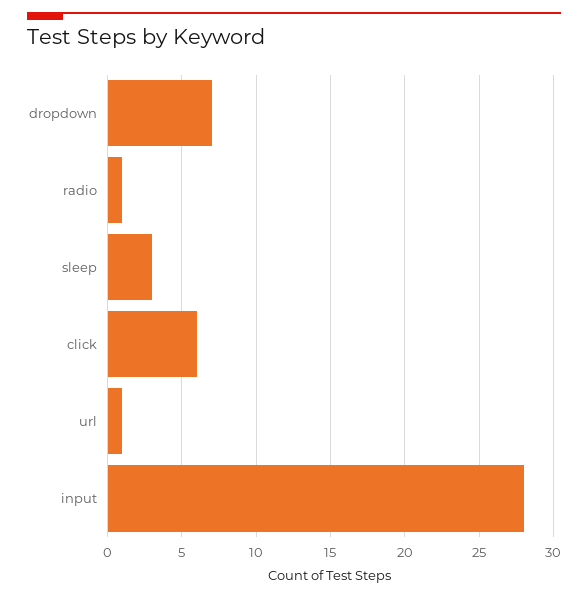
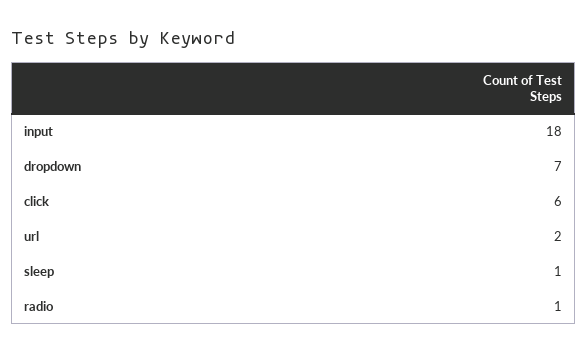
sleep: 3 -> 1
url: 1 -> 2
input: 28 -> 18

